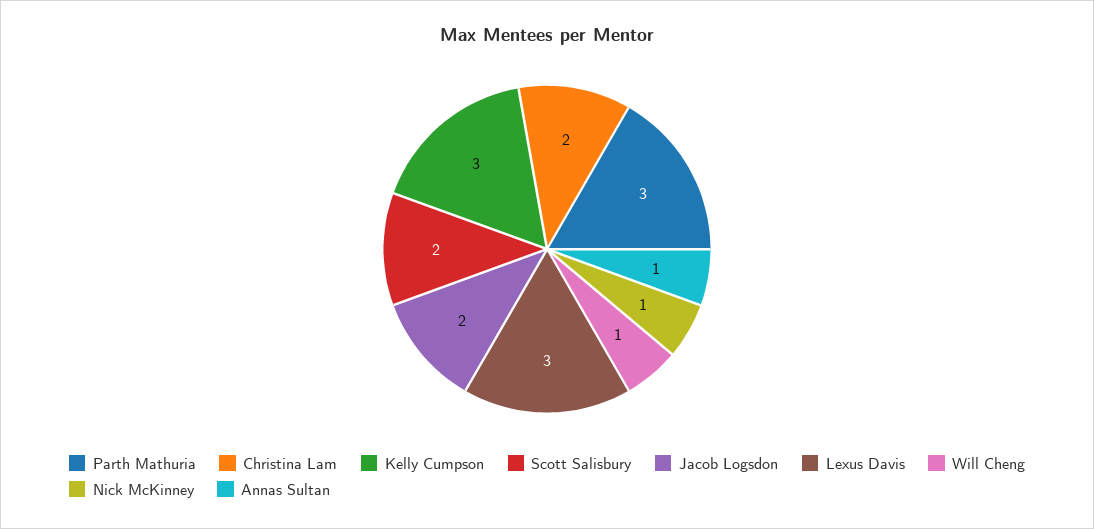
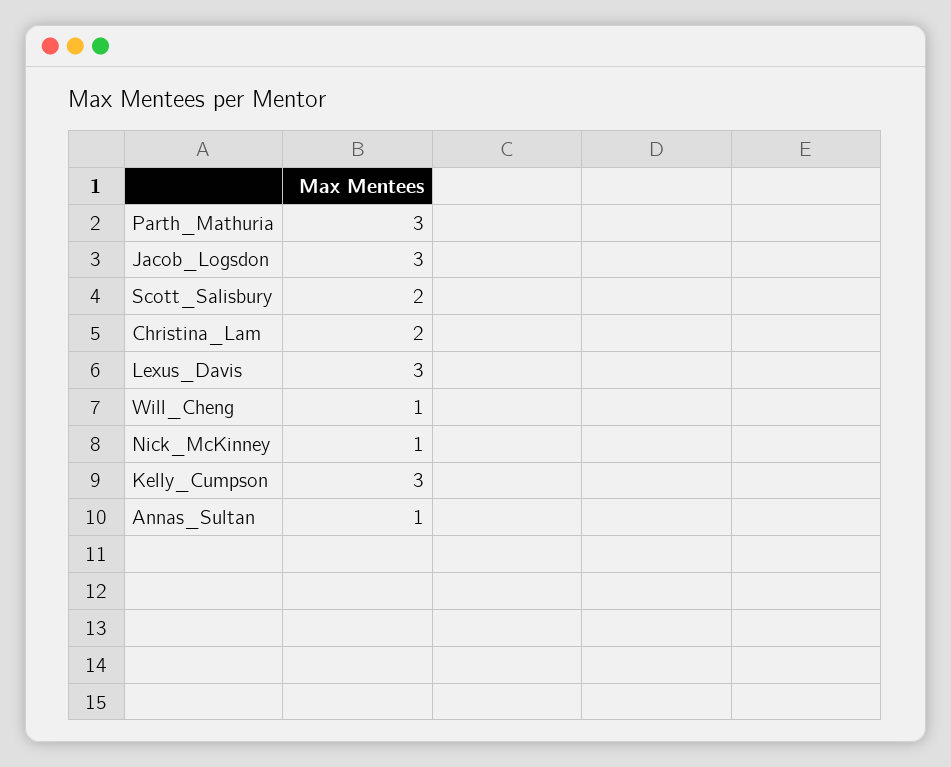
Jacob Logsdon: 2 -> 3

